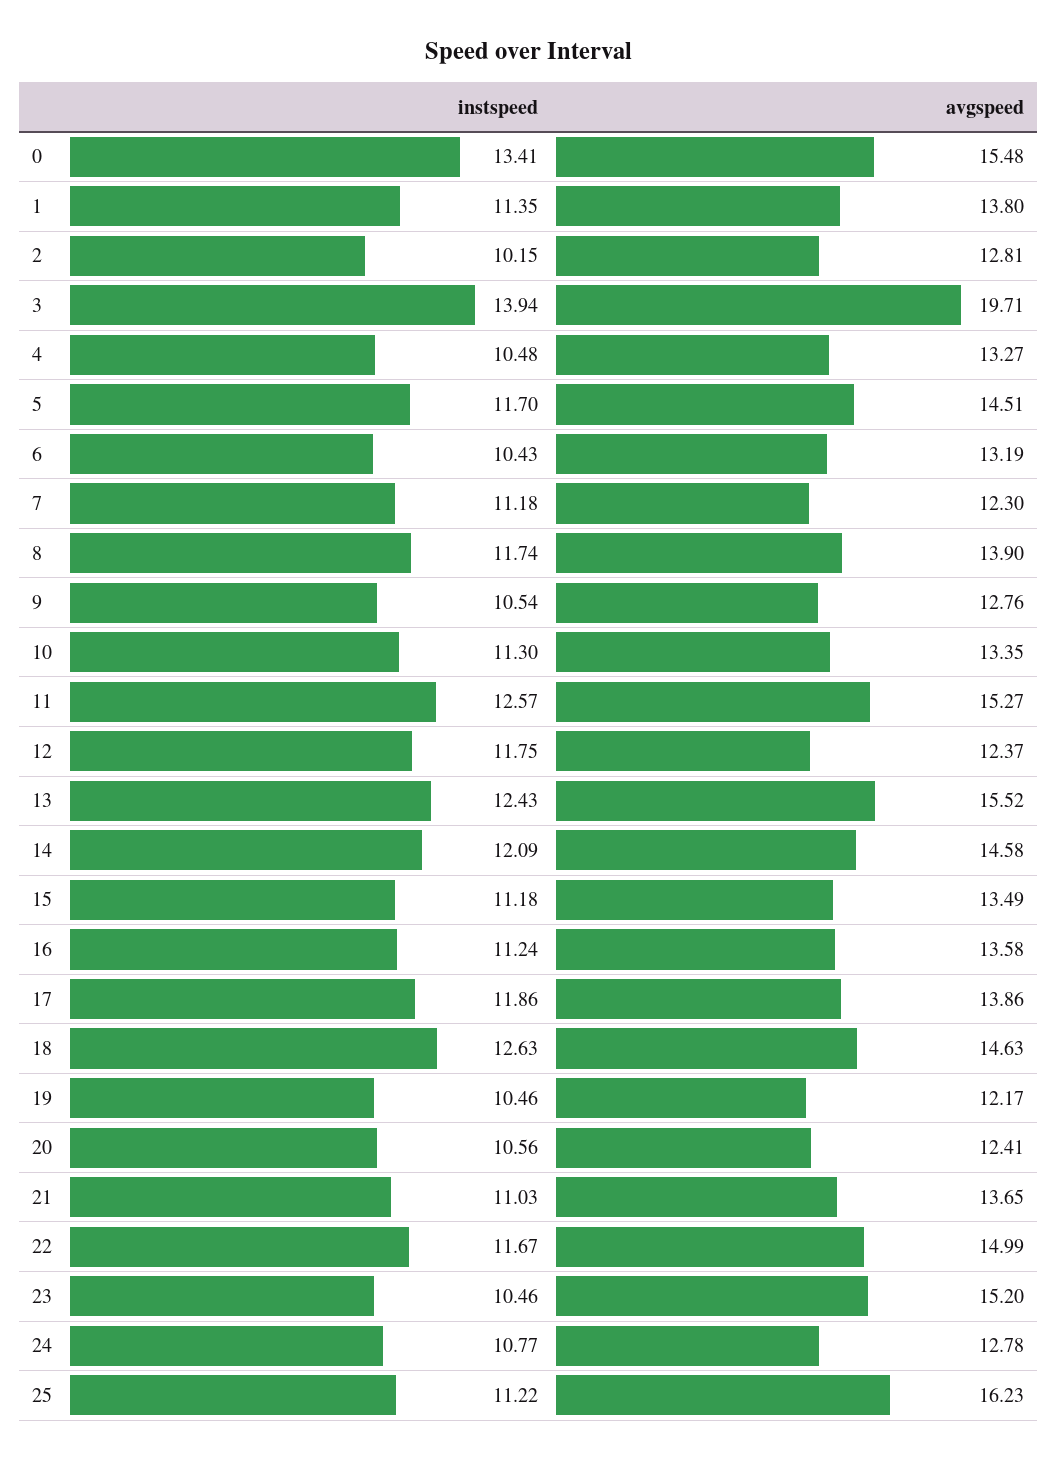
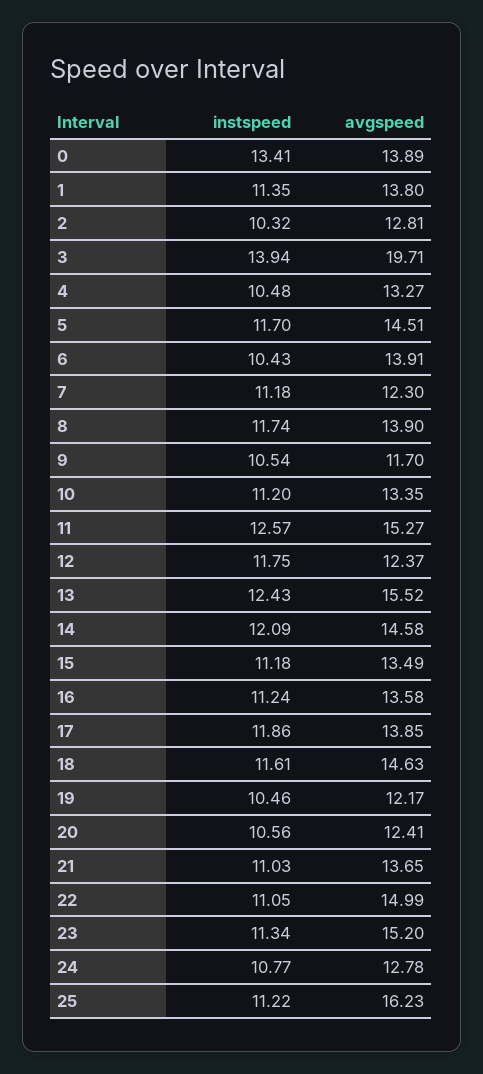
avgspeed, 0: 15.48 -> 13.89
instspeed, 2: 10.15 -> 10.32
avgspeed, 6: 13.19 -> 13.91
avgspeed, 9: 12.76 -> 11.7
instspeed, 10: 11.3 -> 11.2
avgspeed, 17: 13.86 -> 13.85
instspeed, 18: 12.63 -> 11.61
instspeed, 22: 11.67 -> 11.05
instspeed, 23: 10.46 -> 11.34

